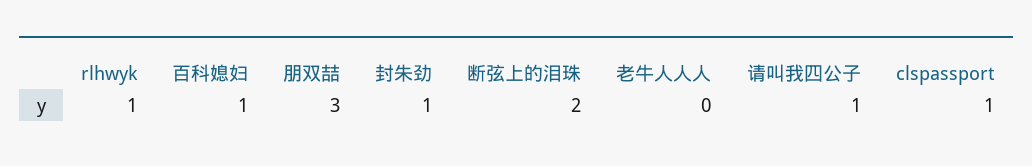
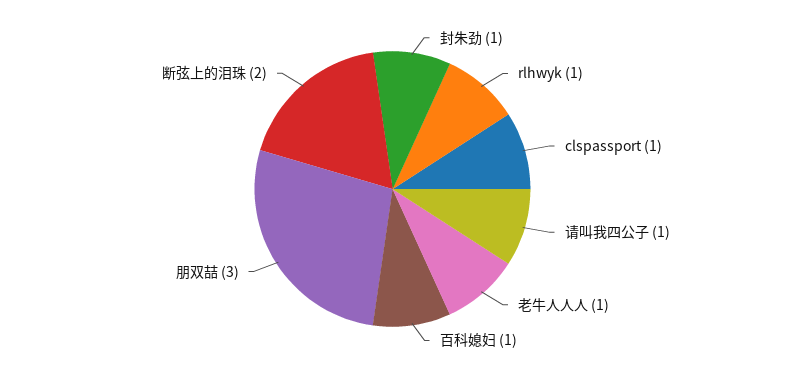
老牛人人人: 0 -> 1

